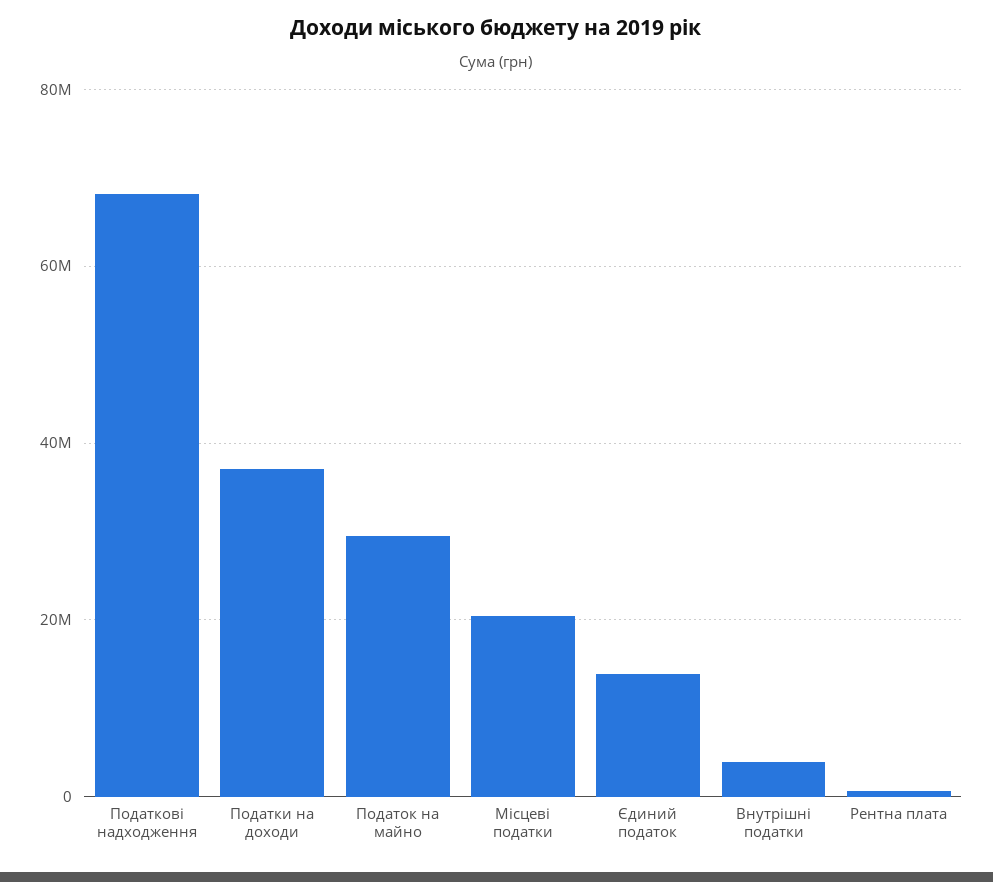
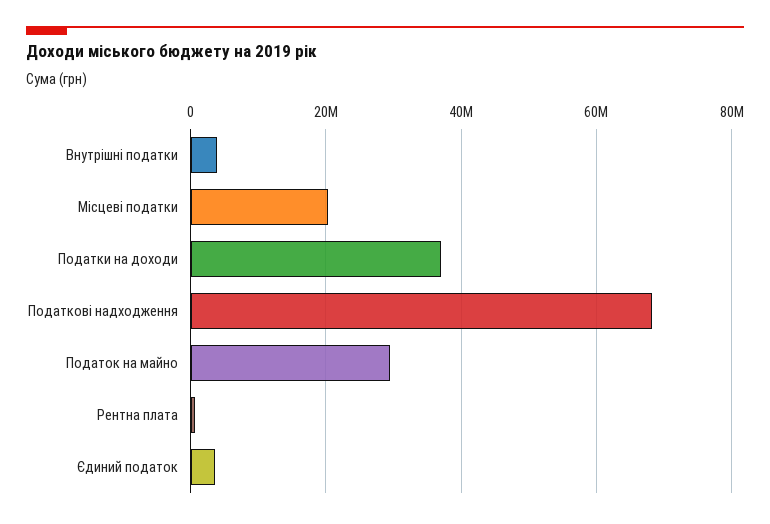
Єдиний податок: 14000000 -> 4000000

